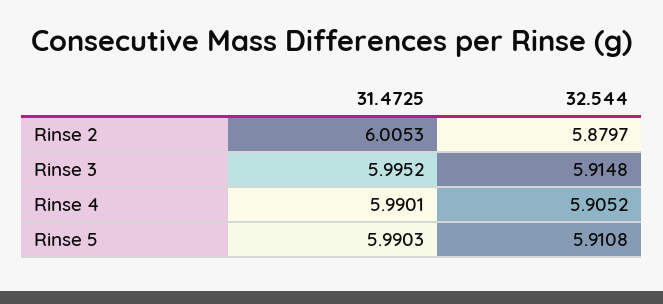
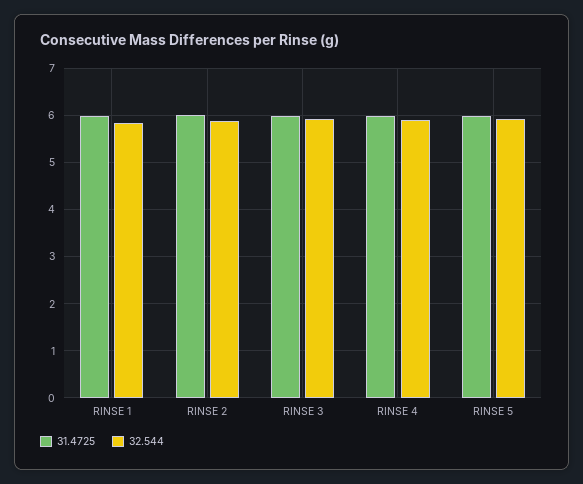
31.4725, RINSE 1: none -> 6
32.544, RINSE 1: none -> 5.8

